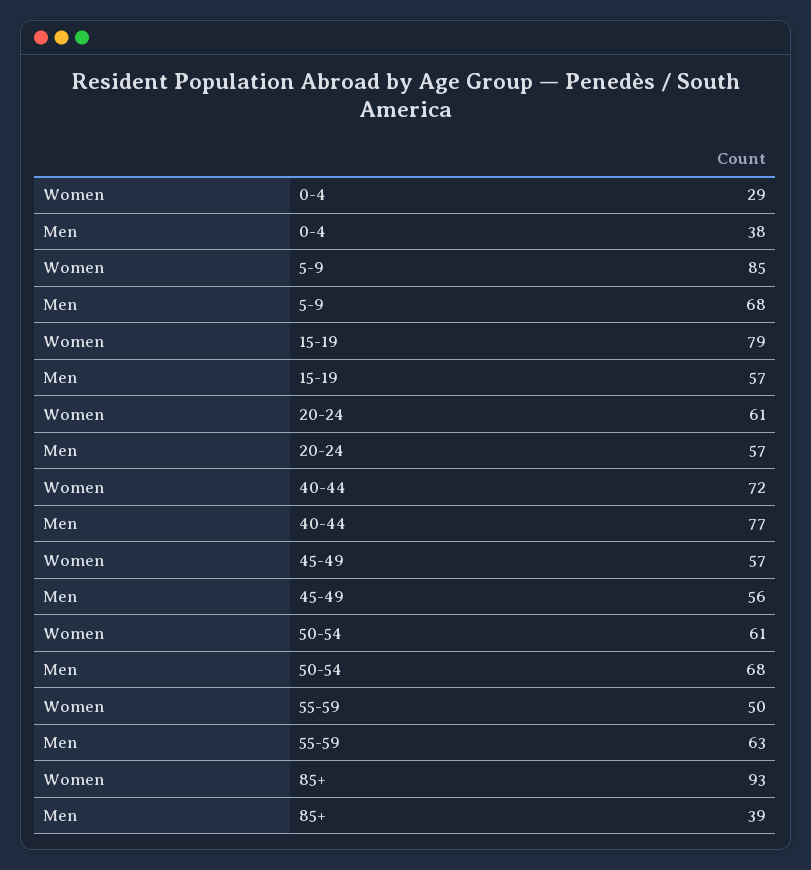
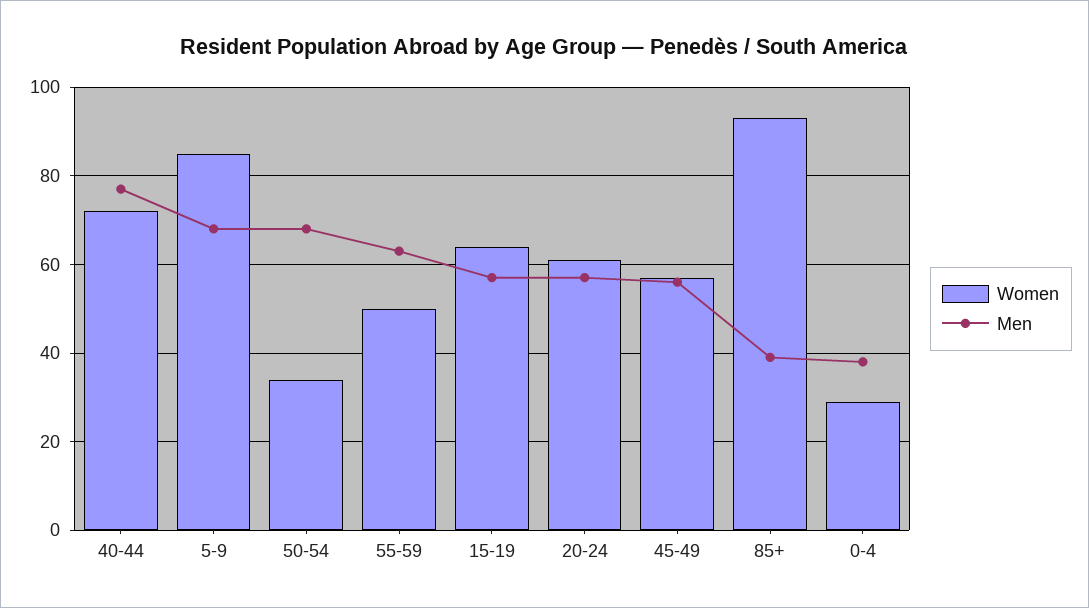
Women, 15-19: 79 -> 65
Women, 50-54: 61 -> 35

